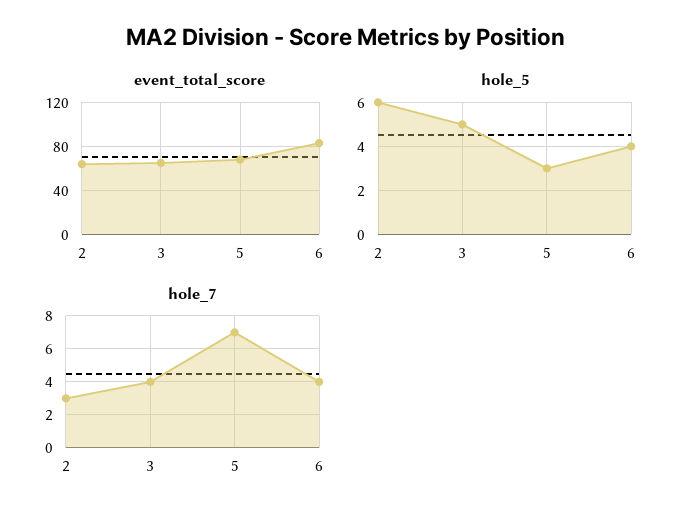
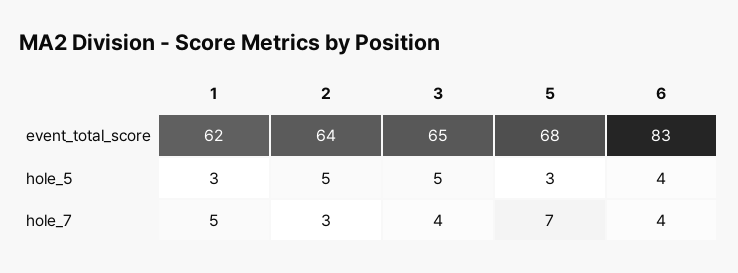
hole_5, 2: 6 -> 5
event_total_score, 1: none -> 62
hole_5, 1: none -> 3
hole_7, 1: none -> 5

